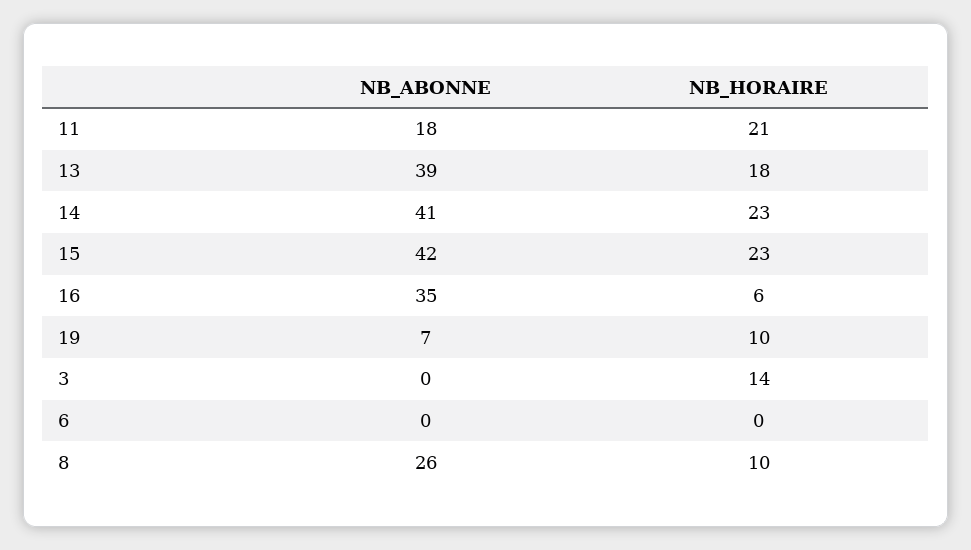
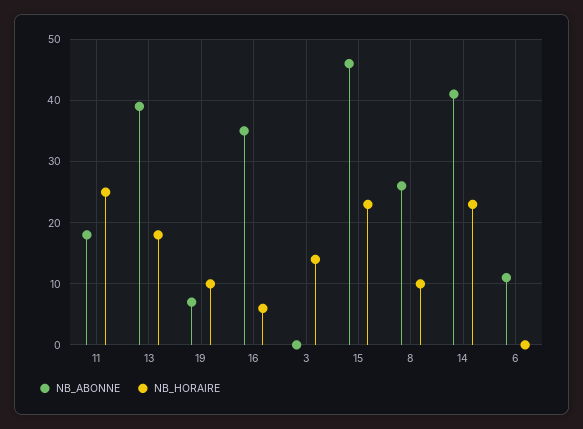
NB_HORAIRE, 11: 21 -> 25
NB_ABONNE, 15: 42 -> 46
NB_ABONNE, 6: 0 -> 11

